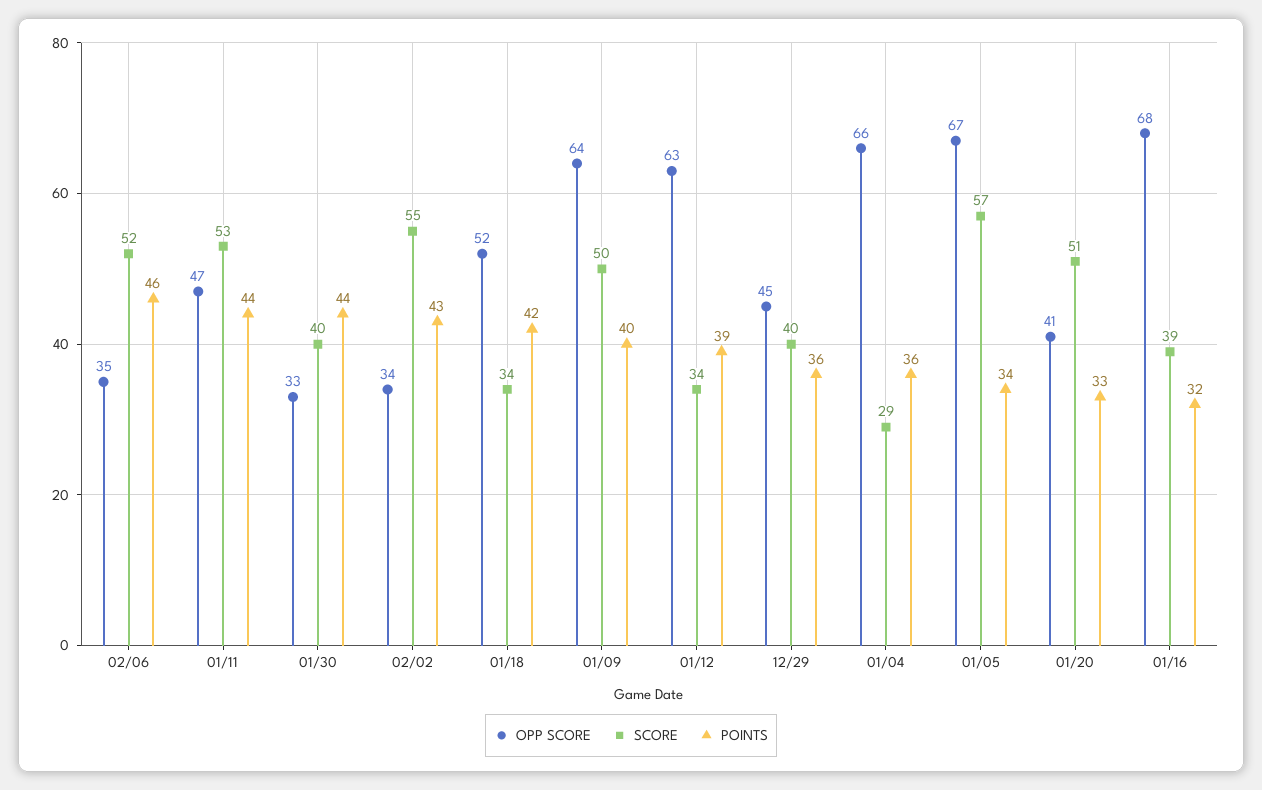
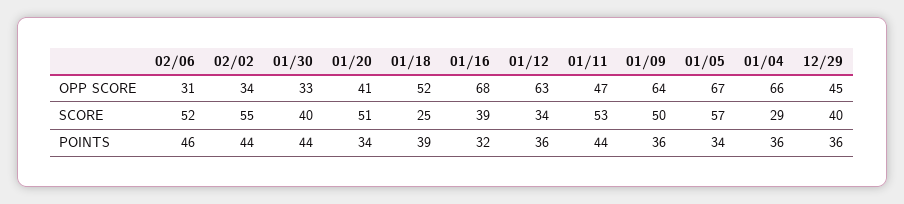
OPP SCORE, 02/06: 35 -> 31
POINTS, 02/02: 43 -> 44
SCORE, 01/18: 34 -> 25
POINTS, 01/18: 42 -> 39
POINTS, 01/09: 40 -> 36
POINTS, 01/12: 39 -> 36
POINTS, 01/20: 33 -> 34

